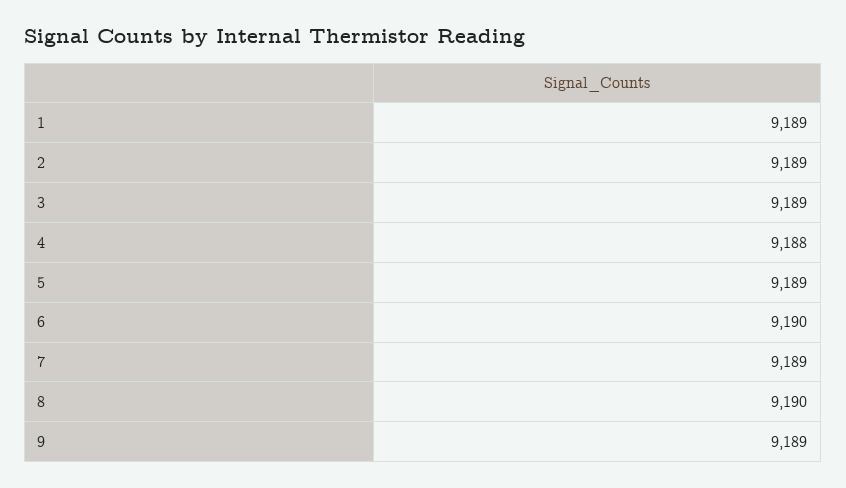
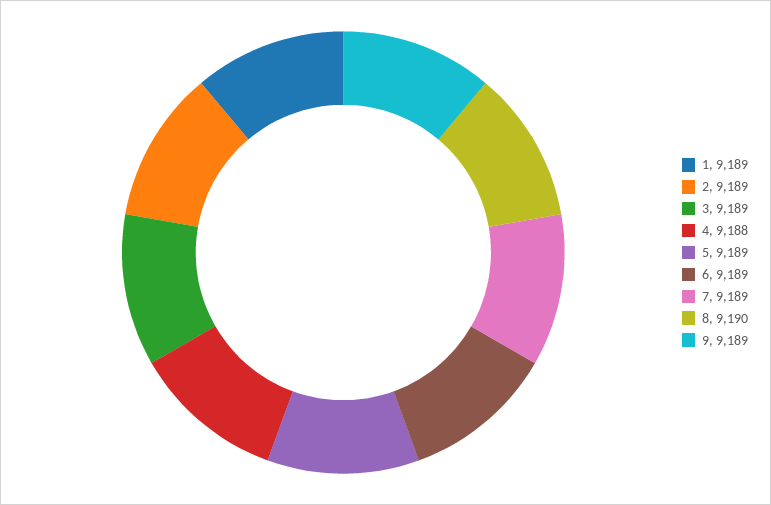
6: 9190 -> 9189

